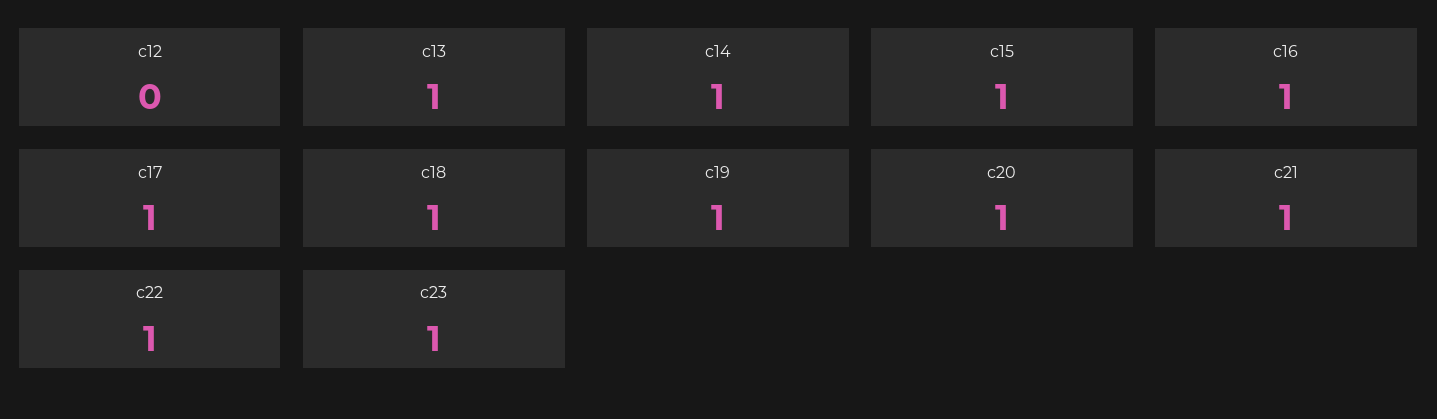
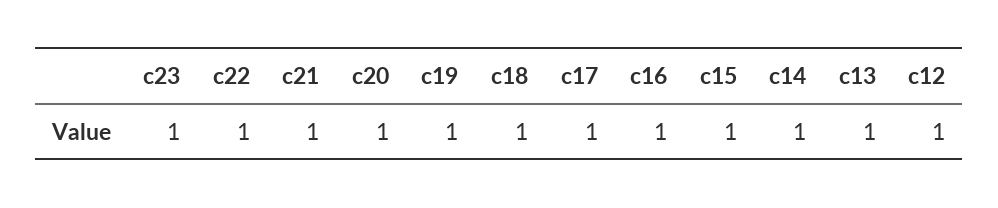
c12: 0 -> 1

